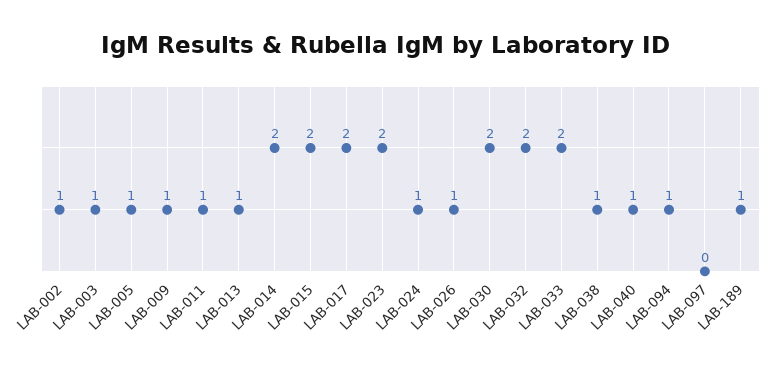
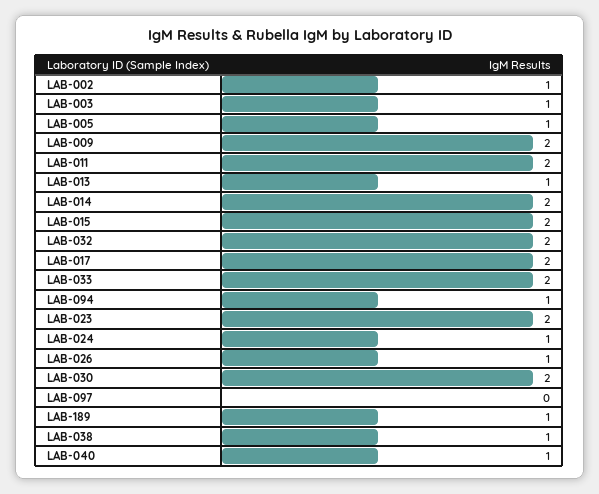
LAB-009: 1 -> 2
LAB-011: 1 -> 2

